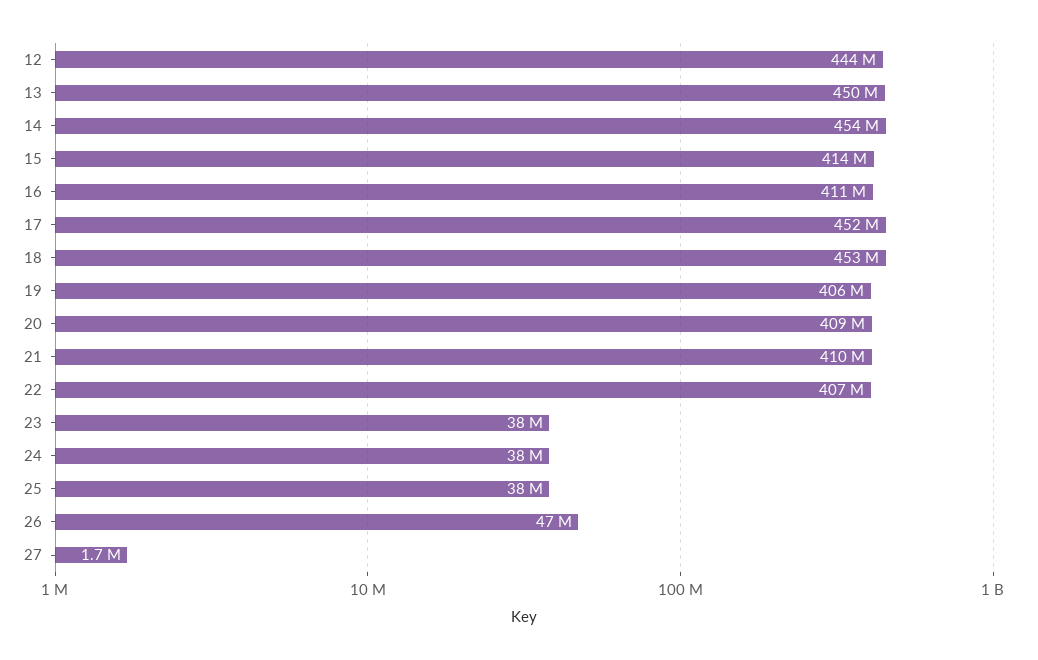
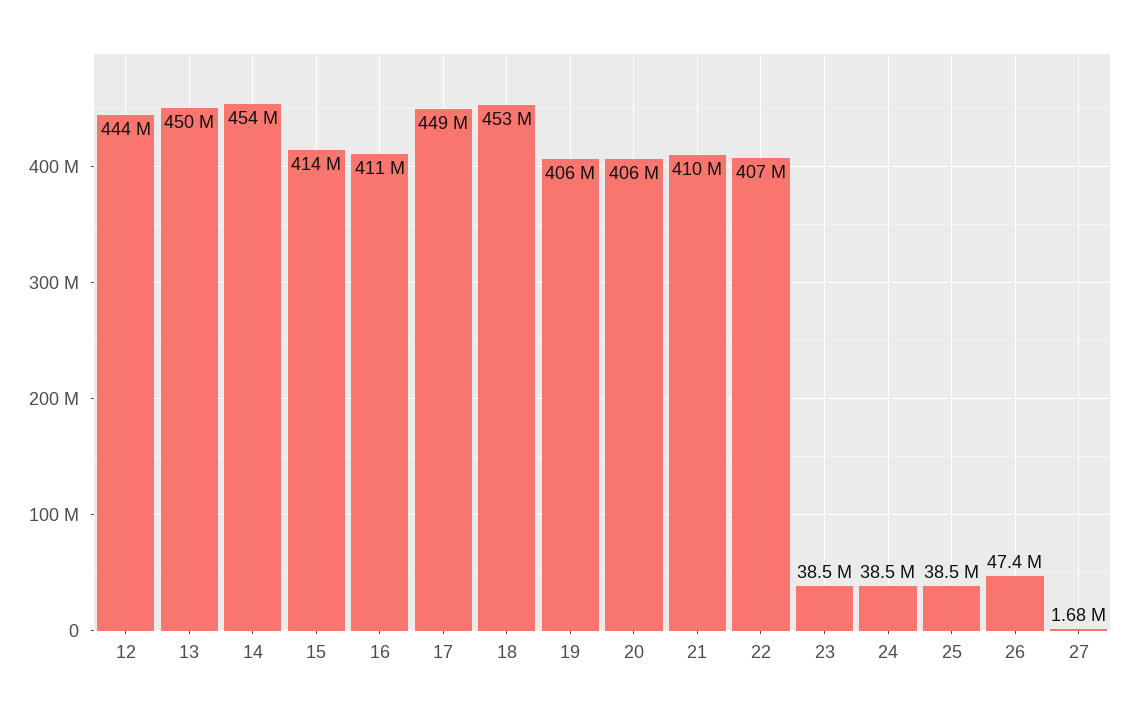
17: 452000000 -> 449000000
20: 409000000 -> 406000000

